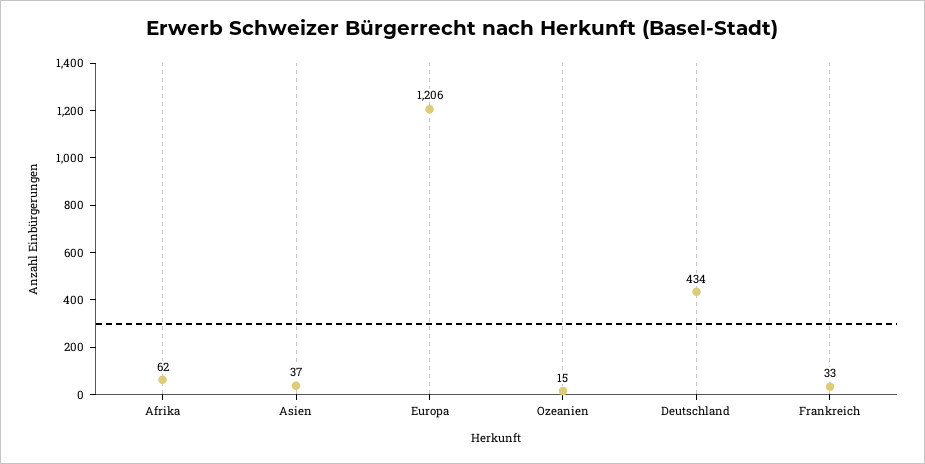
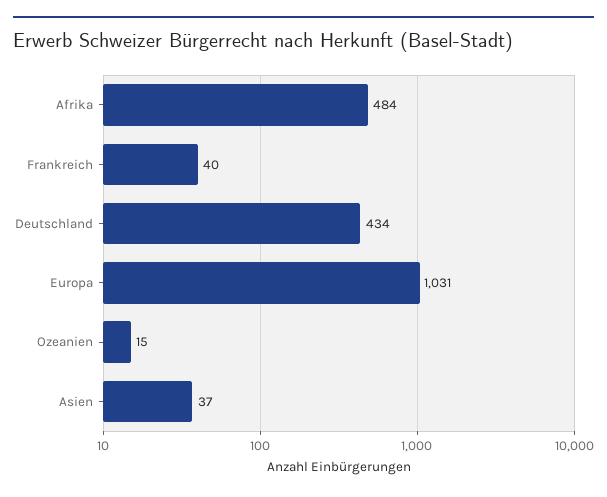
Afrika: 62 -> 484
Europa: 1206 -> 1031
Frankreich: 33 -> 40

